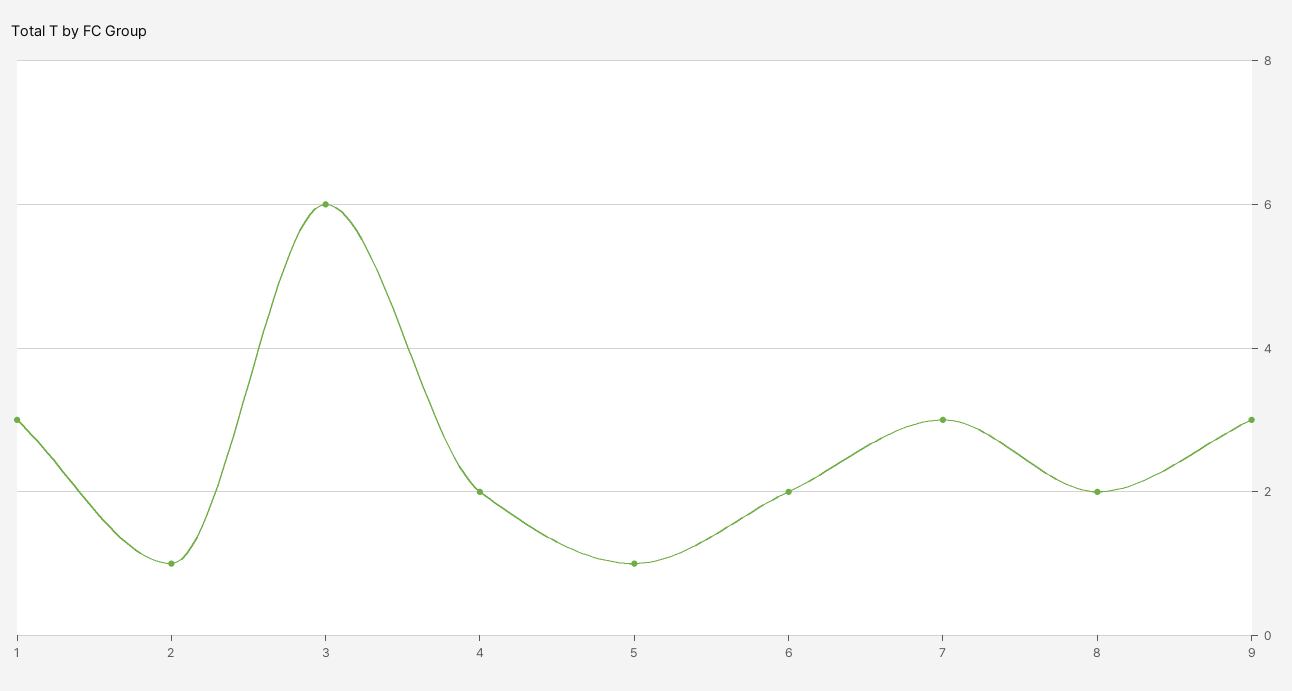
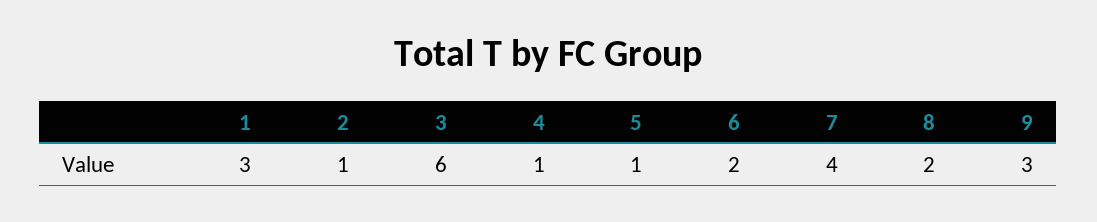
4: 2 -> 1
7: 3 -> 4

